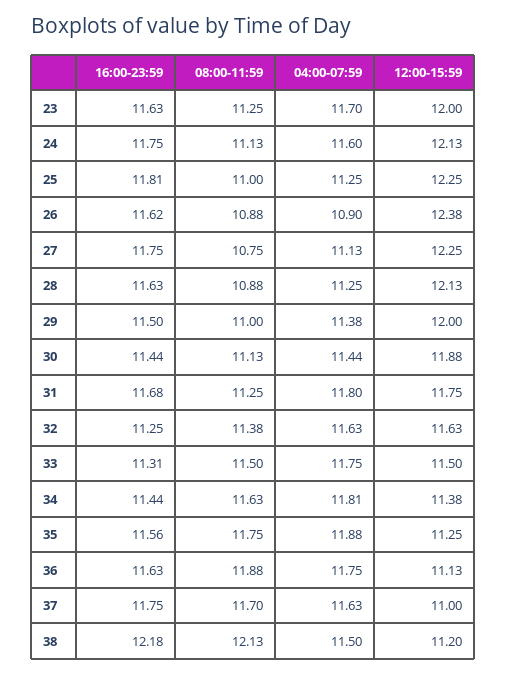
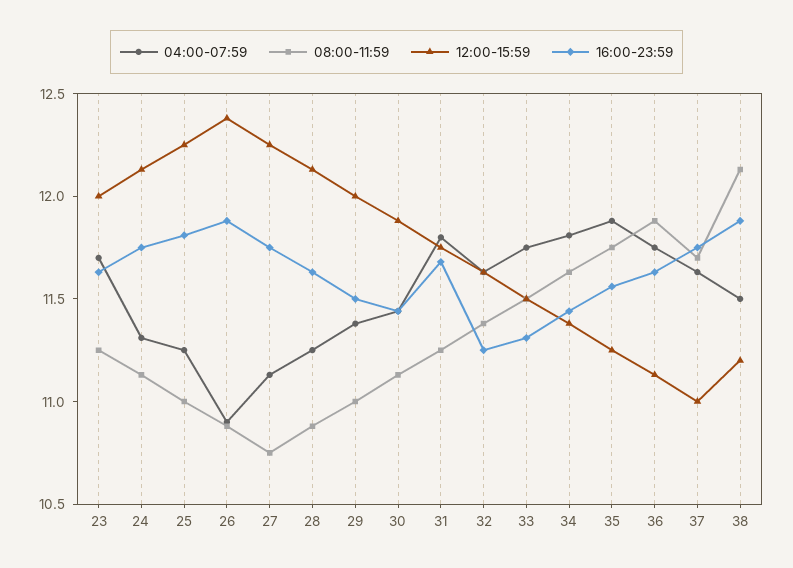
04:00-07:59, 24: 11.6 -> 11.3
16:00-23:59, 26: 11.62 -> 11.9
16:00-23:59, 38: 12.18 -> 11.9

